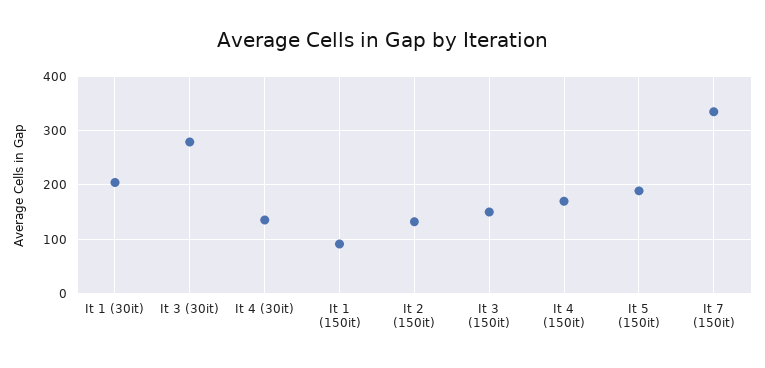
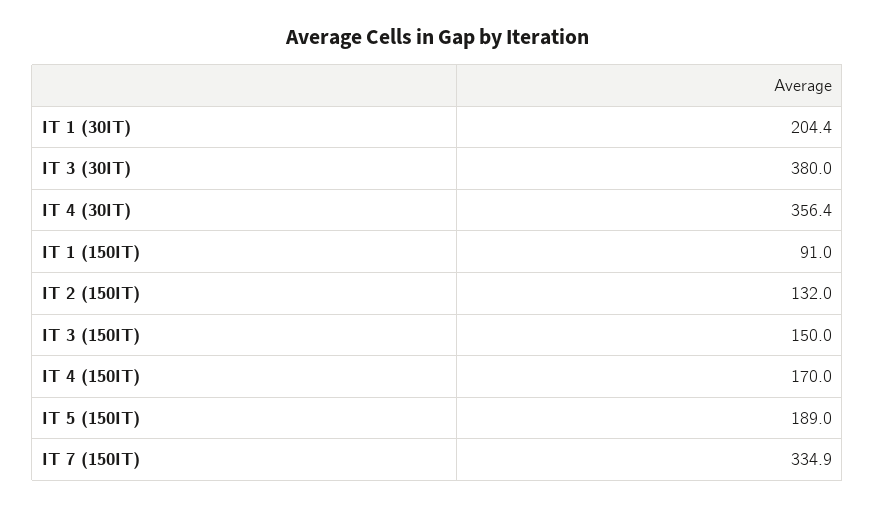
It 3 (30it): 280 -> 380
It 4 (30it): 140 -> 356.4

